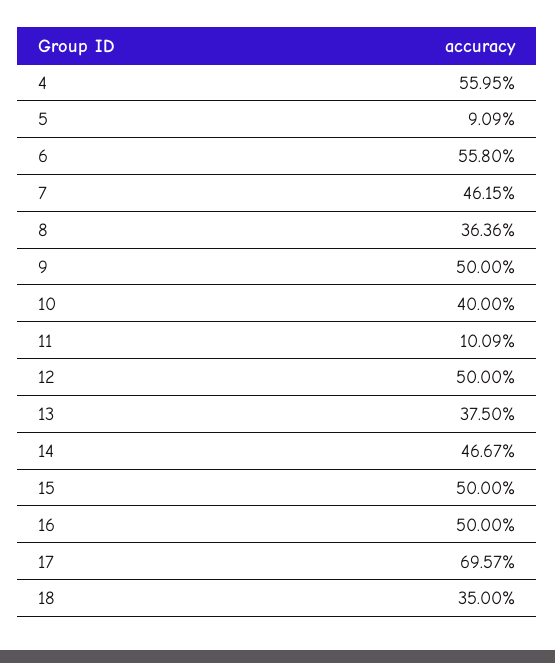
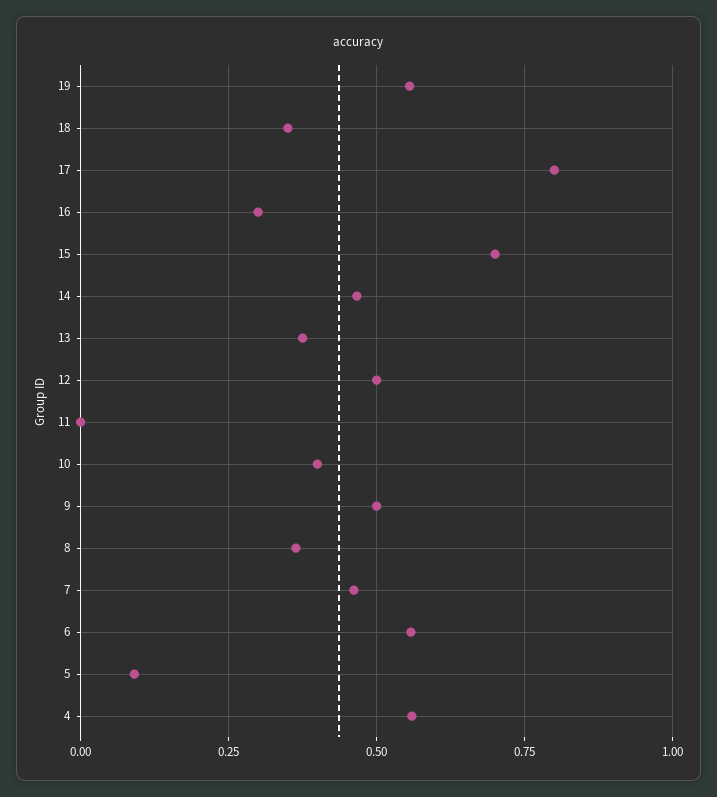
11: 0.1009 -> 0
15: 0.5 -> 0.7
16: 0.5 -> 0.3
17: 0.6957 -> 0.8
19: none -> 0.55

